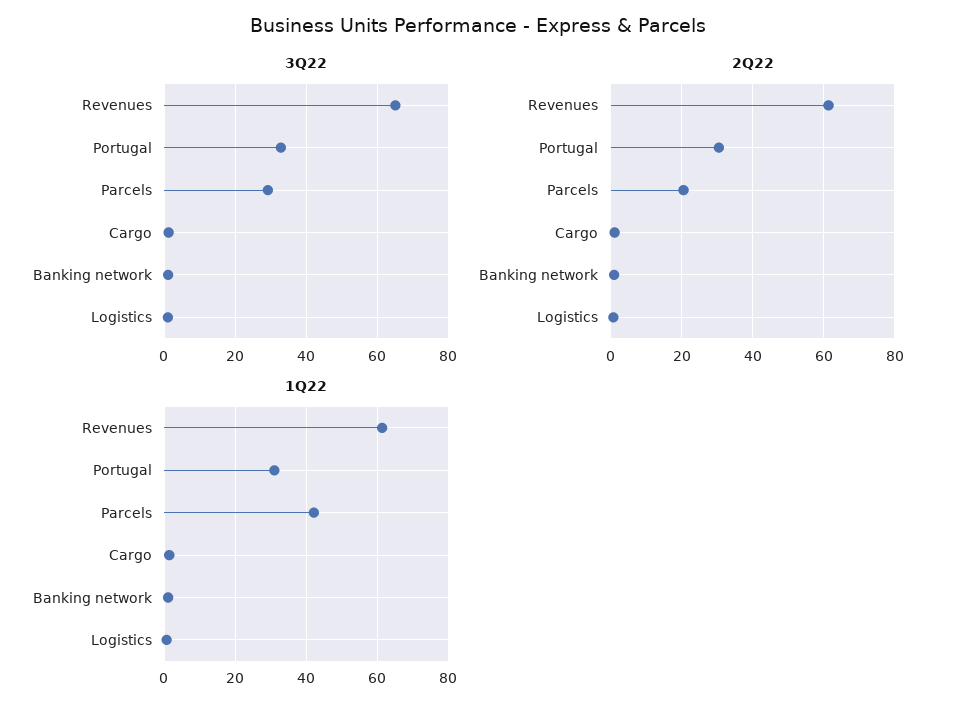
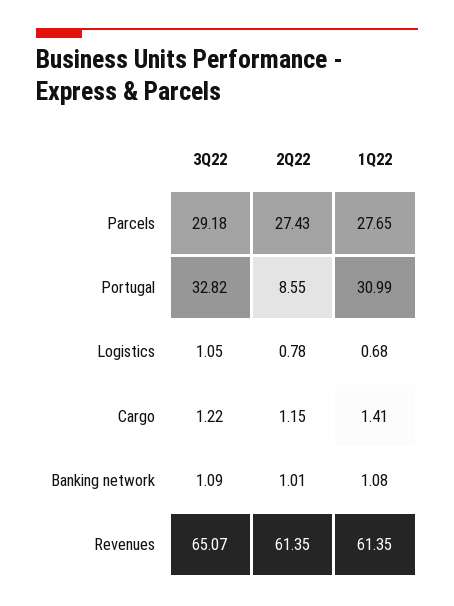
2Q22, Portugal: 30 -> 8.55
2Q22, Parcels: 20 -> 27.43
1Q22, Parcels: 42 -> 27.65

